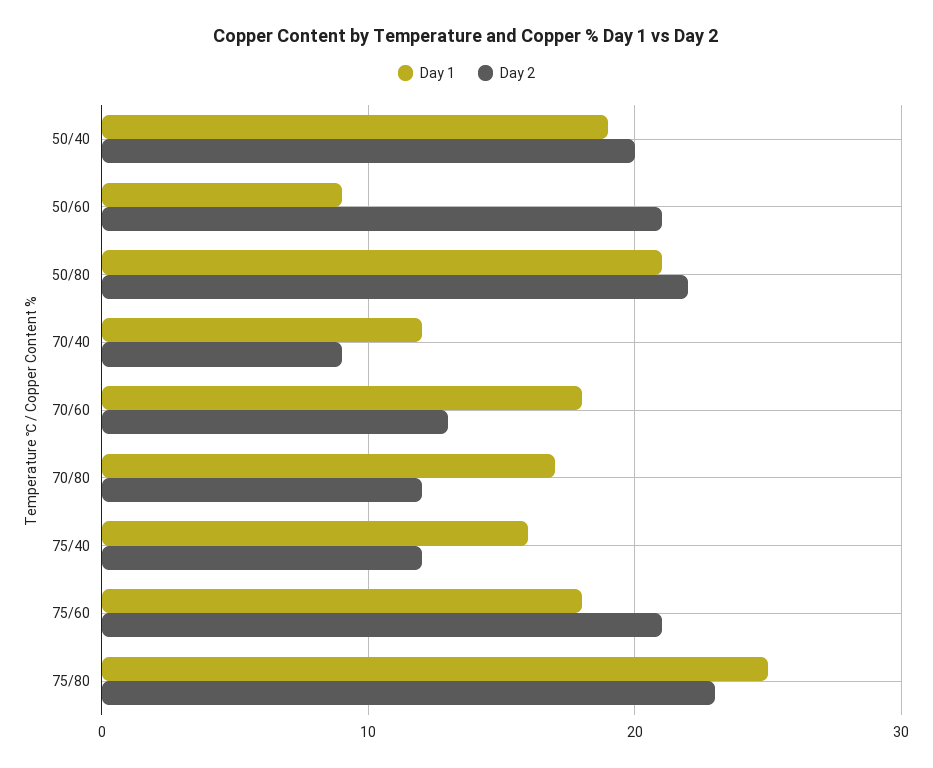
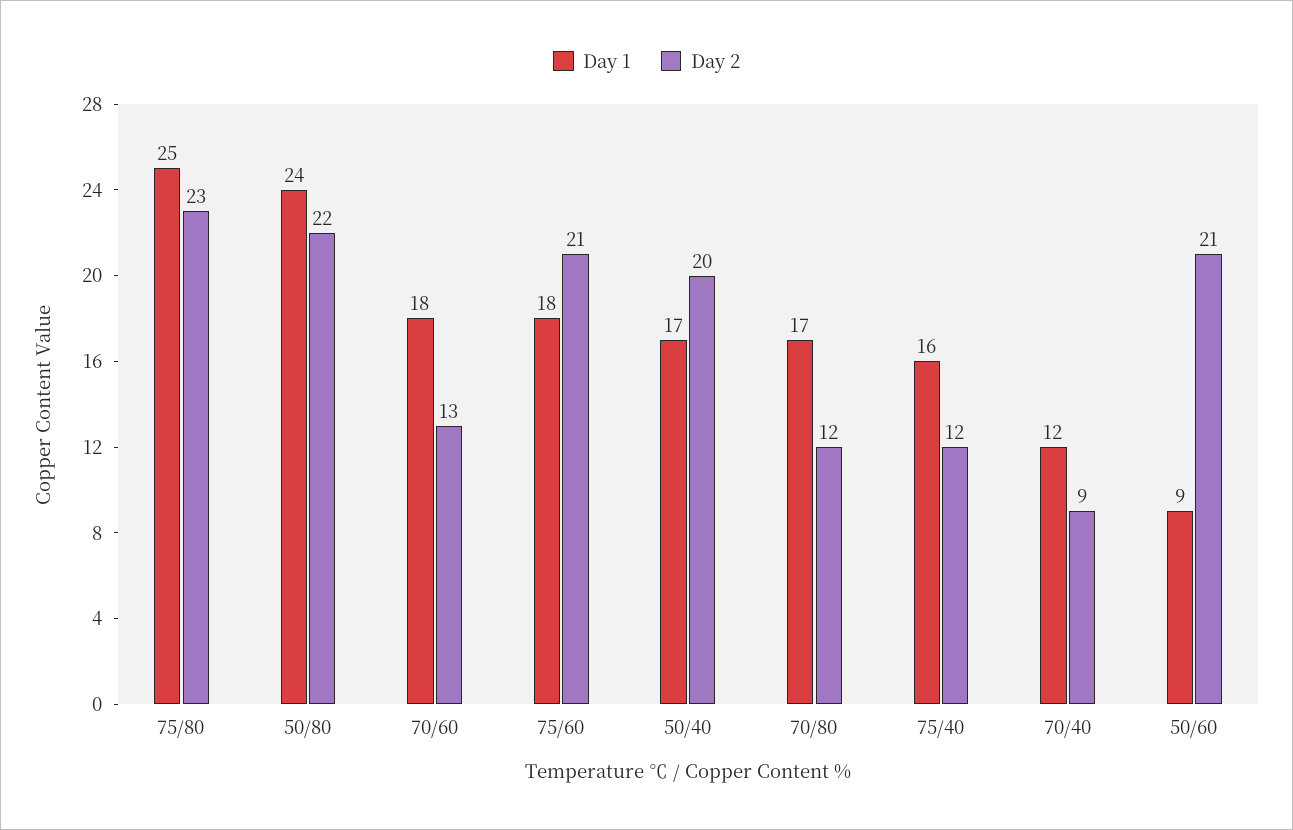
Day 1, 50/40: 19 -> 17
Day 1, 50/80: 21 -> 24

